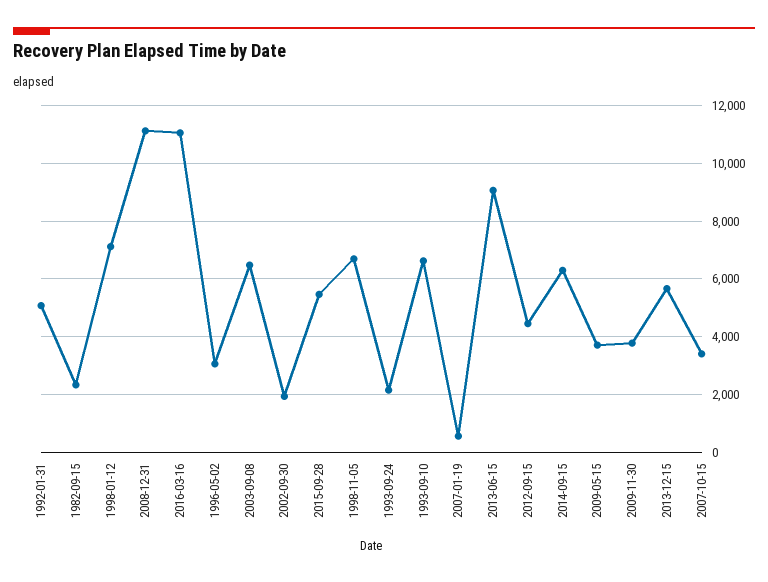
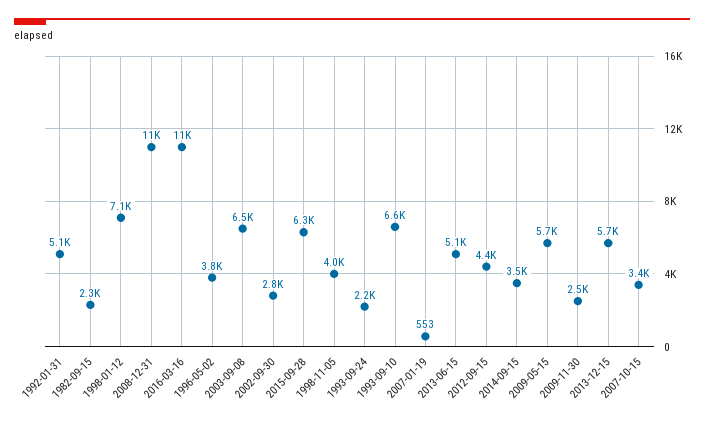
1996-05-02: 3000 -> 3800
2002-09-30: 2000 -> 2800
2015-09-28: 5500 -> 6300
1998-11-05: 6750 -> 4000
2013-06-15: 9000 -> 5100
2014-09-15: 6250 -> 3500
2009-05-15: 3750 -> 5700
2009-11-30: 3750 -> 2500

